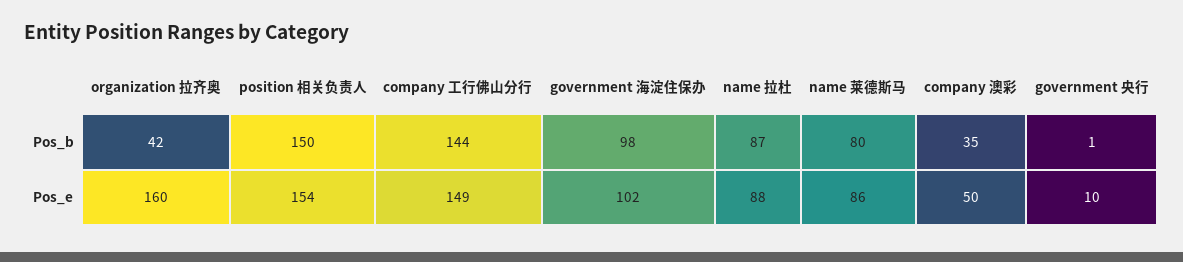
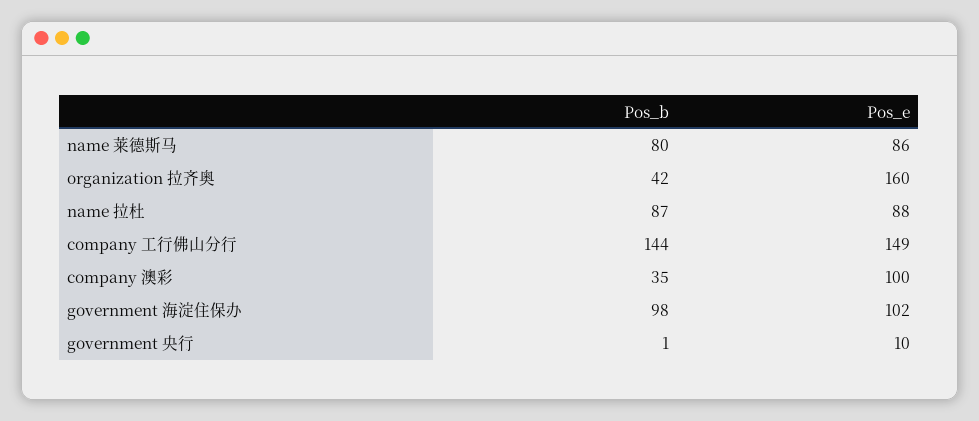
position 相关负责人, Pos_b: 150 -> none
position 相关负责人, Pos_e: 154 -> none
company 澳彩, Pos_e: 50 -> 100

